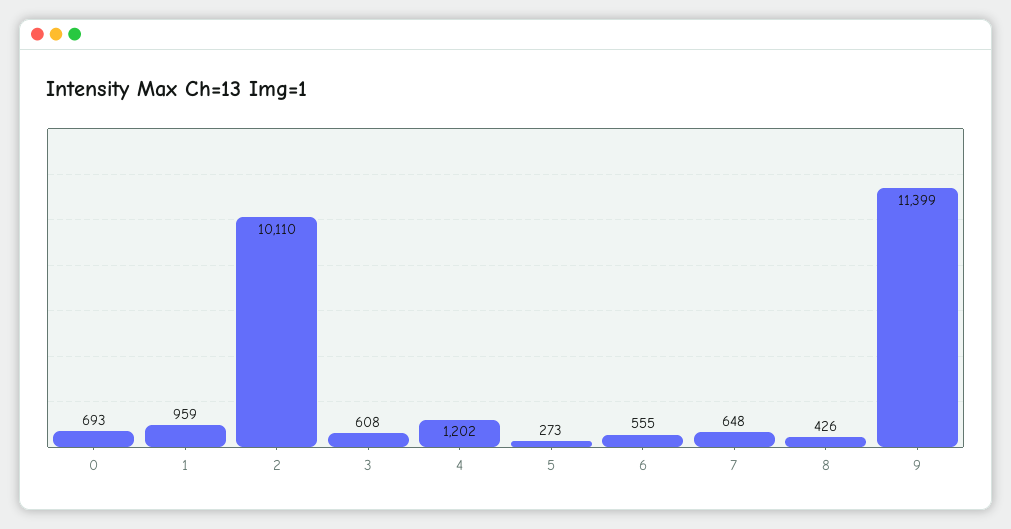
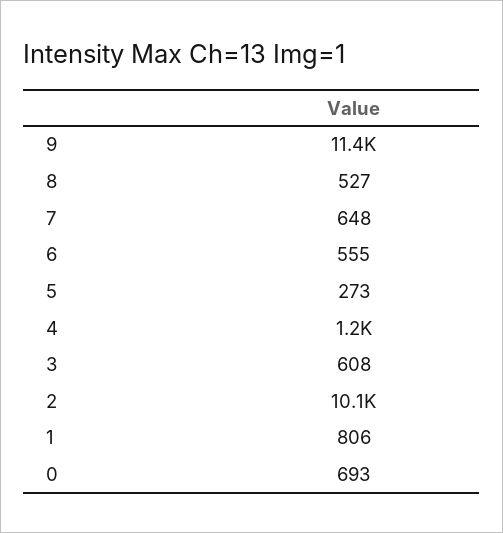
1: 959 -> 806
8: 426 -> 527

